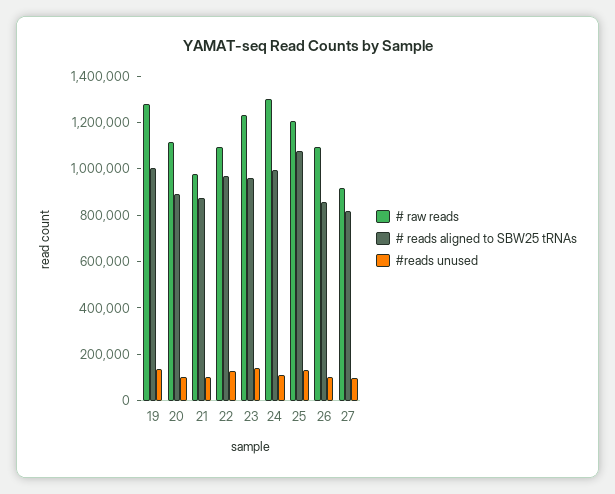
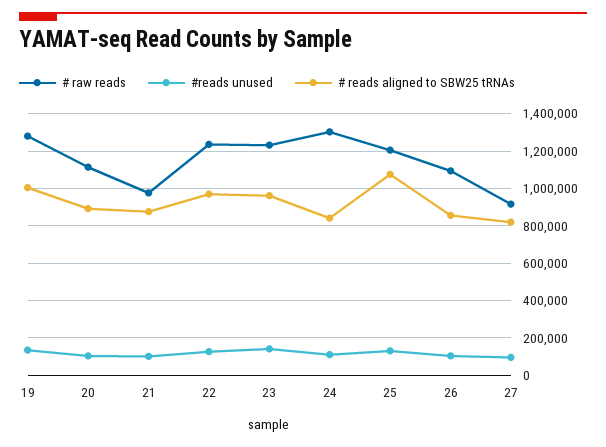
# raw reads, 22: 1100000 -> 1250000
# reads aligned to SBW25 tRNAs, 24: 1000000 -> 850000

